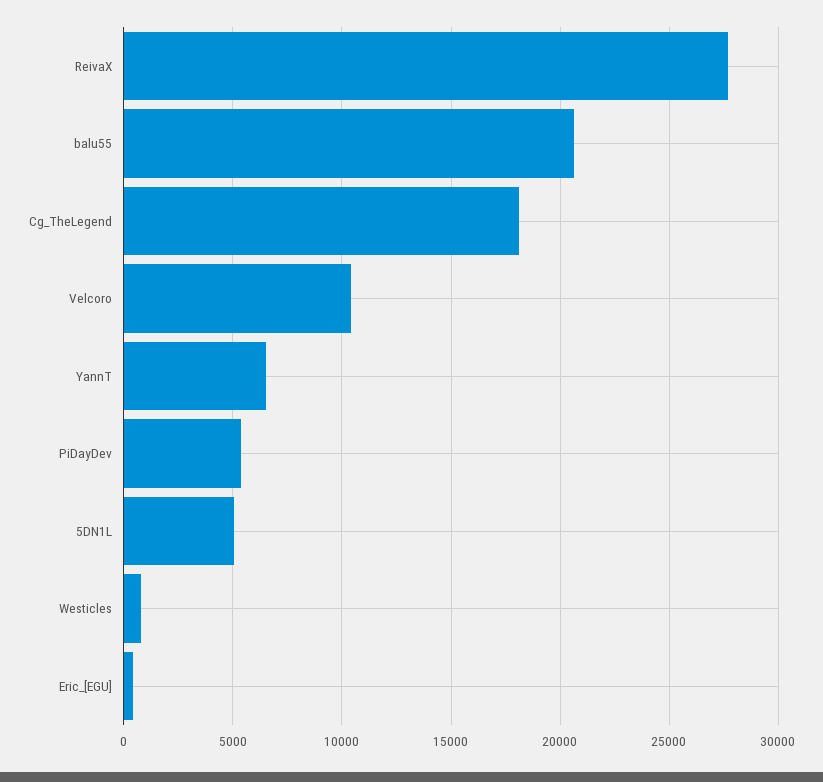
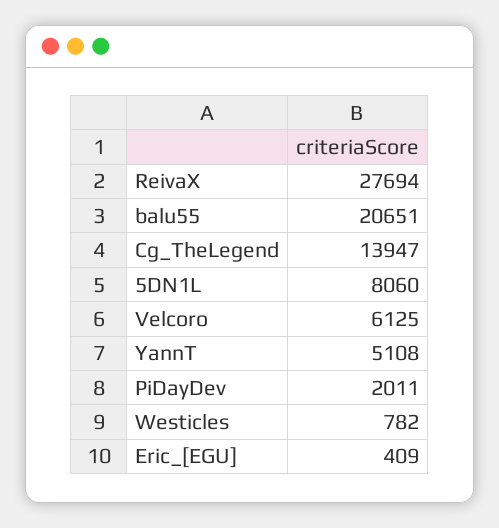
Cg_TheLegend: 18000 -> 13947
Velcoro: 10500 -> 6125
YannT: 6500 -> 5108
PiDayDev: 5500 -> 2011
5DN1L: 5000 -> 8060

